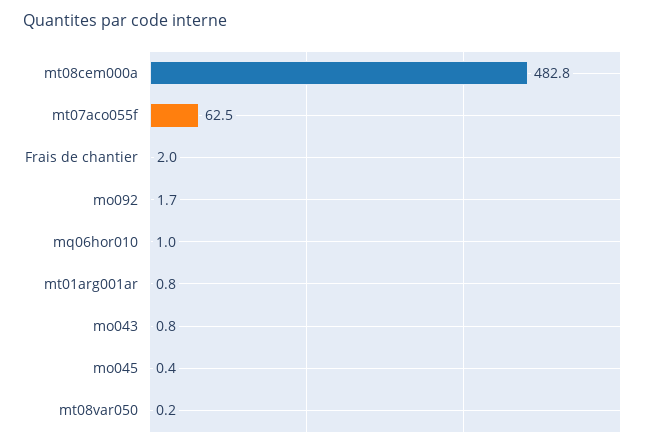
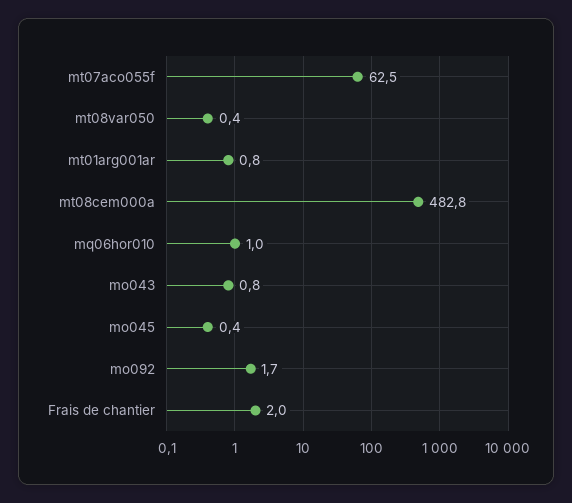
mt08var050: 0.2 -> 0.4

